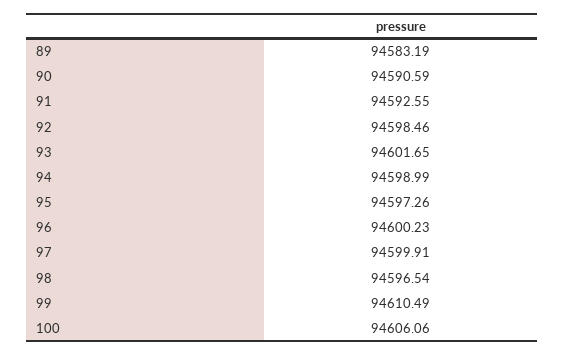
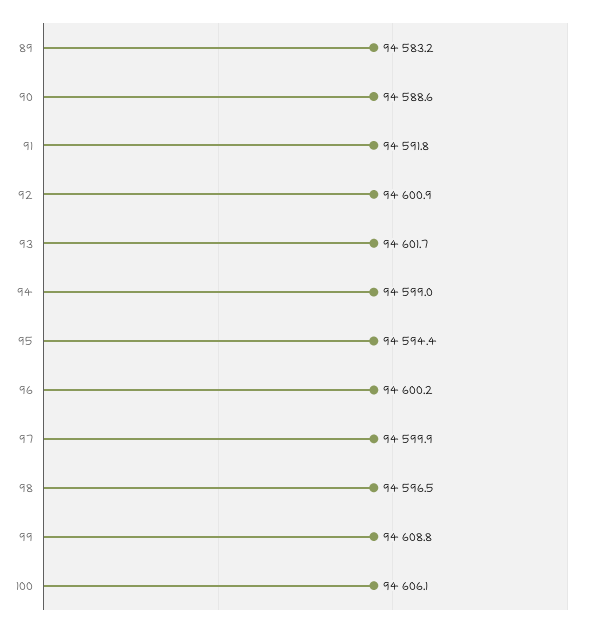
90: 94590.59 -> 94588.6
91: 94592.55 -> 94591.8
92: 94598.46 -> 94600.9
95: 94597.26 -> 94594.4
99: 94610.49 -> 94608.8

